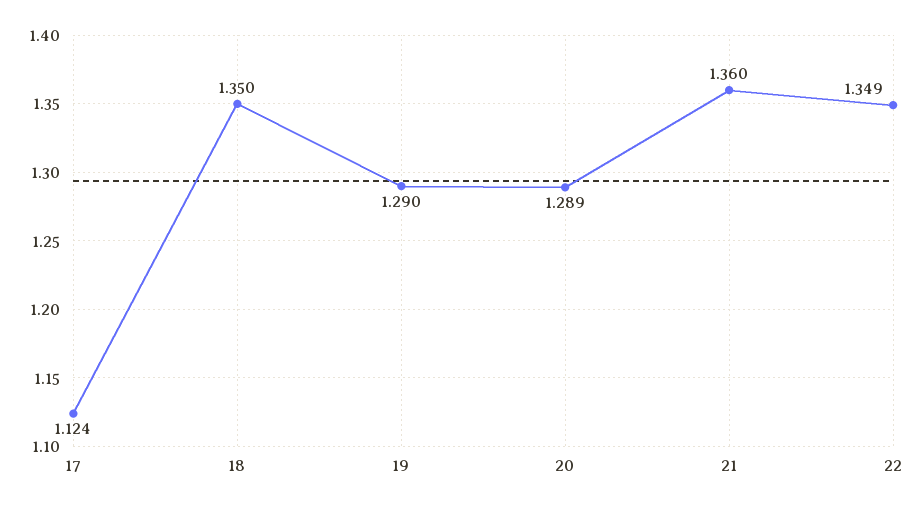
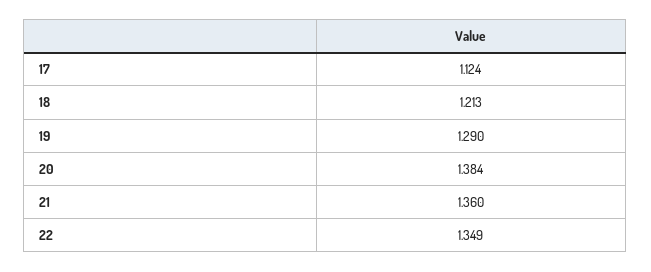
18: 1.35 -> 1.213
20: 1.289 -> 1.384

